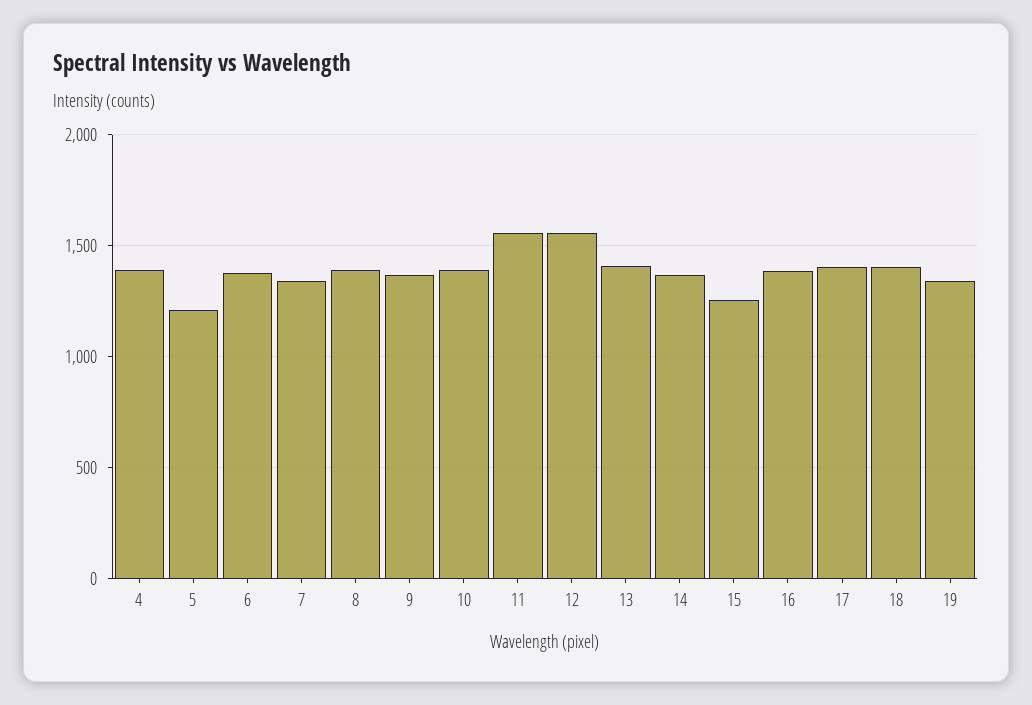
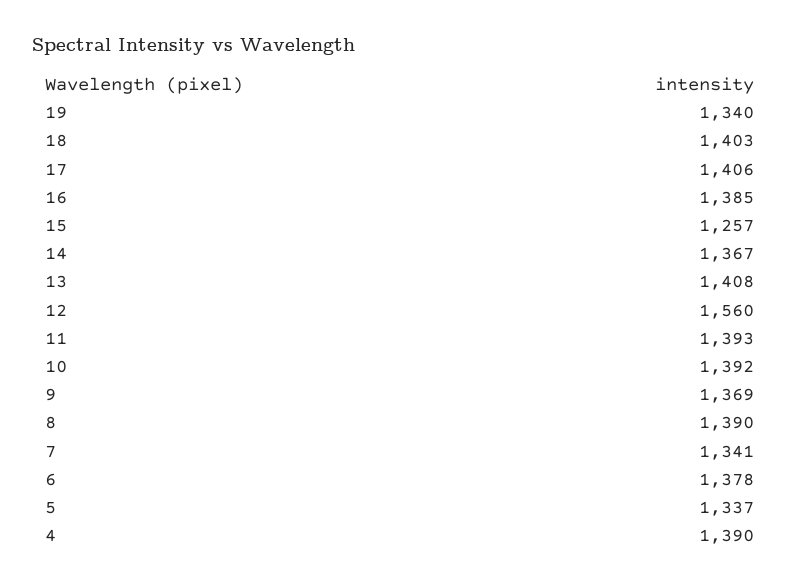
5: 1200 -> 1337
11: 1550 -> 1393

